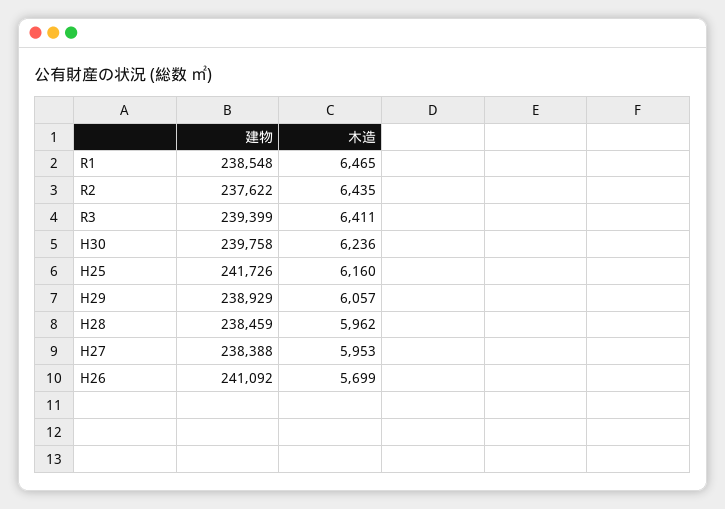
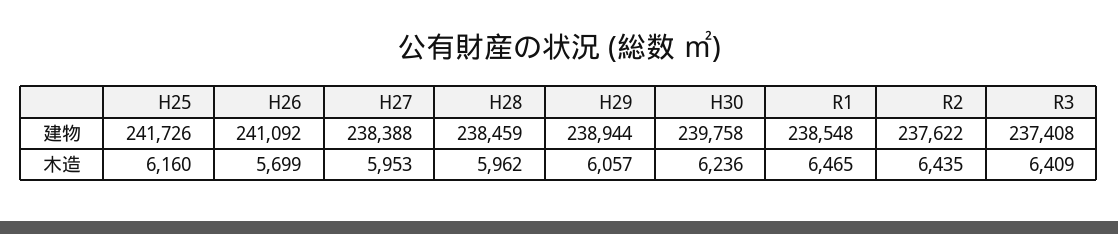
建物, R3: 239399 -> 237408
木造, R3: 6411 -> 6409
建物, H29: 238929 -> 238944

